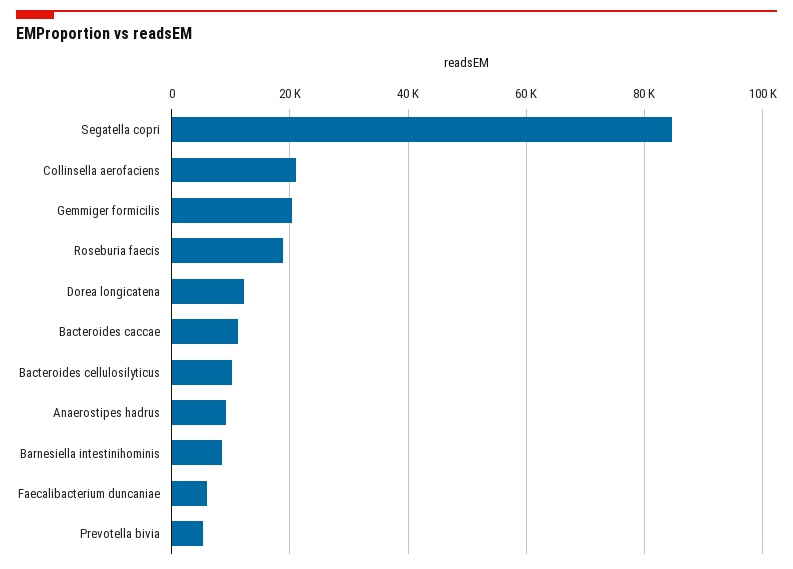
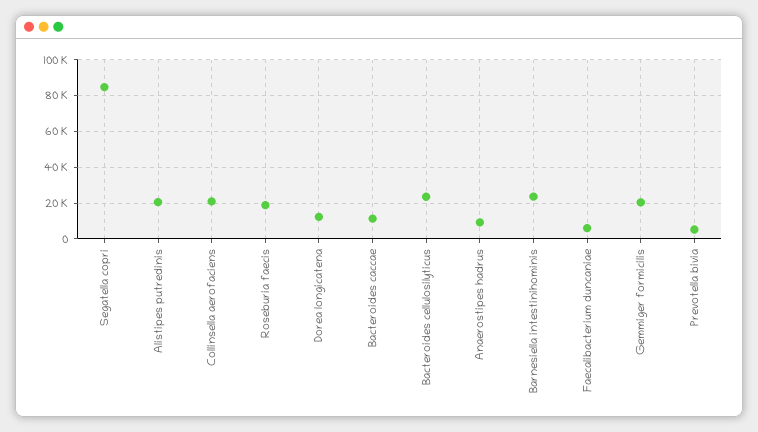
Bacteroides cellulosilyticus: 10000 -> 25000
Barnesiella intestinihominis: 8000 -> 25000
Alistipes putredinis: none -> 20000

